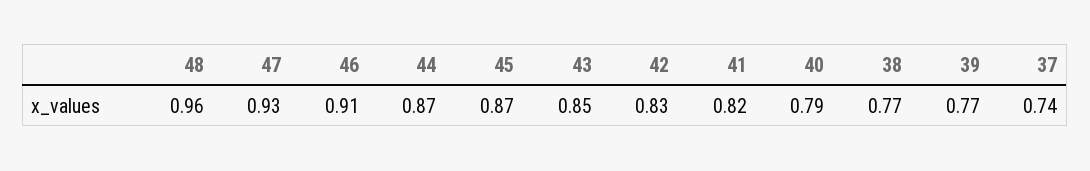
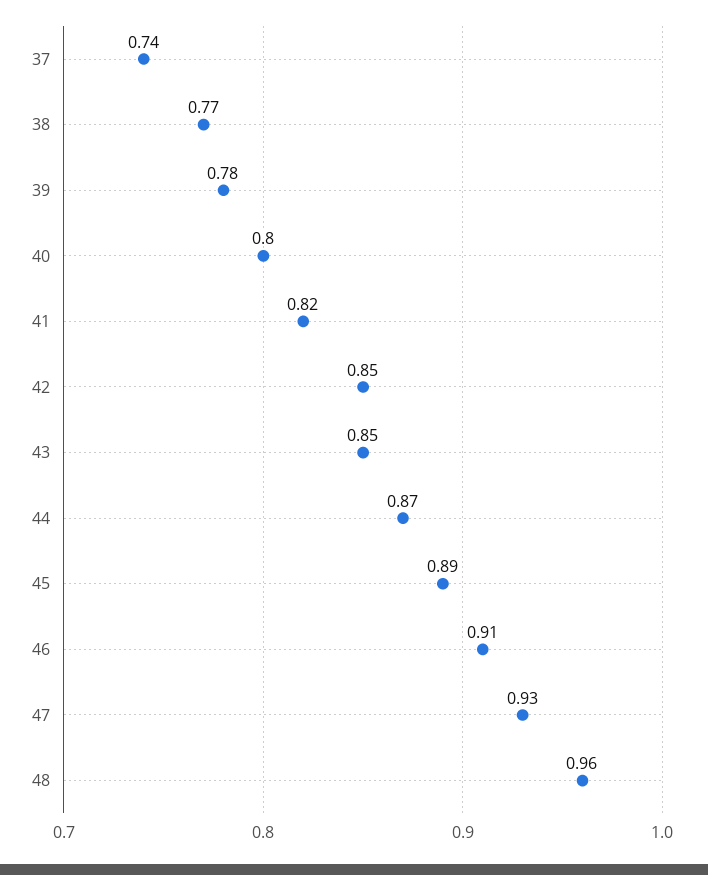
45: 0.87 -> 0.89
42: 0.83 -> 0.85
40: 0.79 -> 0.8
39: 0.77 -> 0.78

